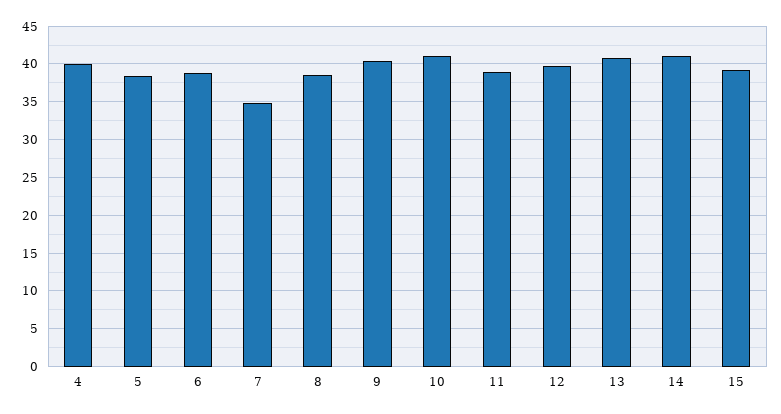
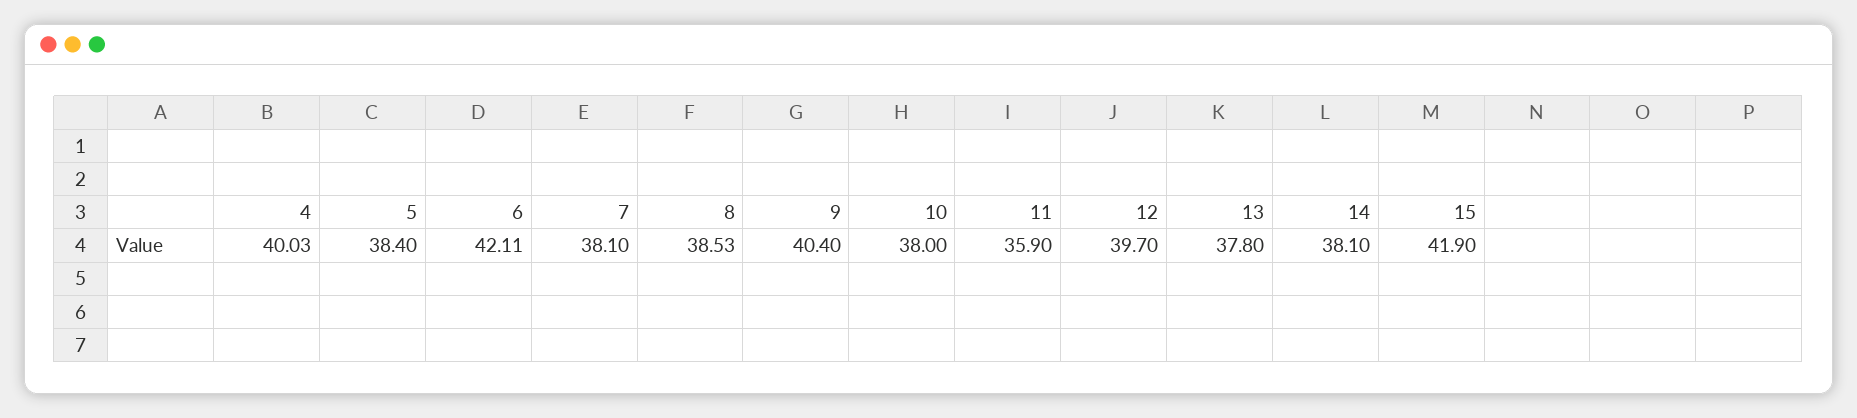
6: 39 -> 42.11
7: 35 -> 38.1
10: 41 -> 38
11: 39 -> 35.9
13: 41 -> 37.8
14: 41 -> 38.1
15: 39 -> 41.9

